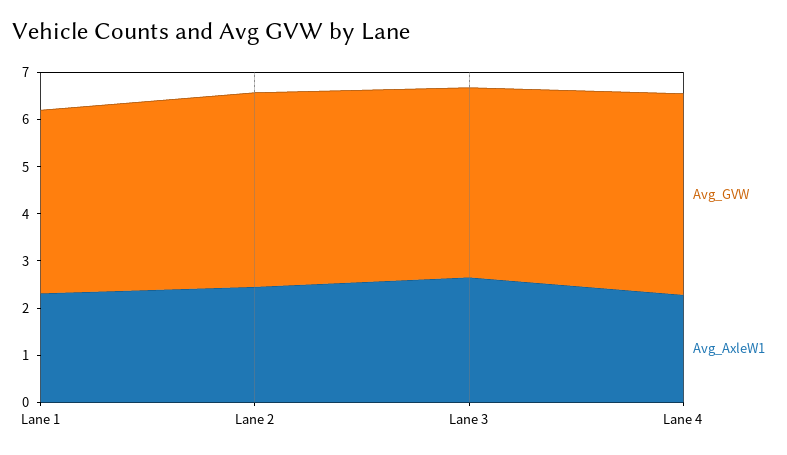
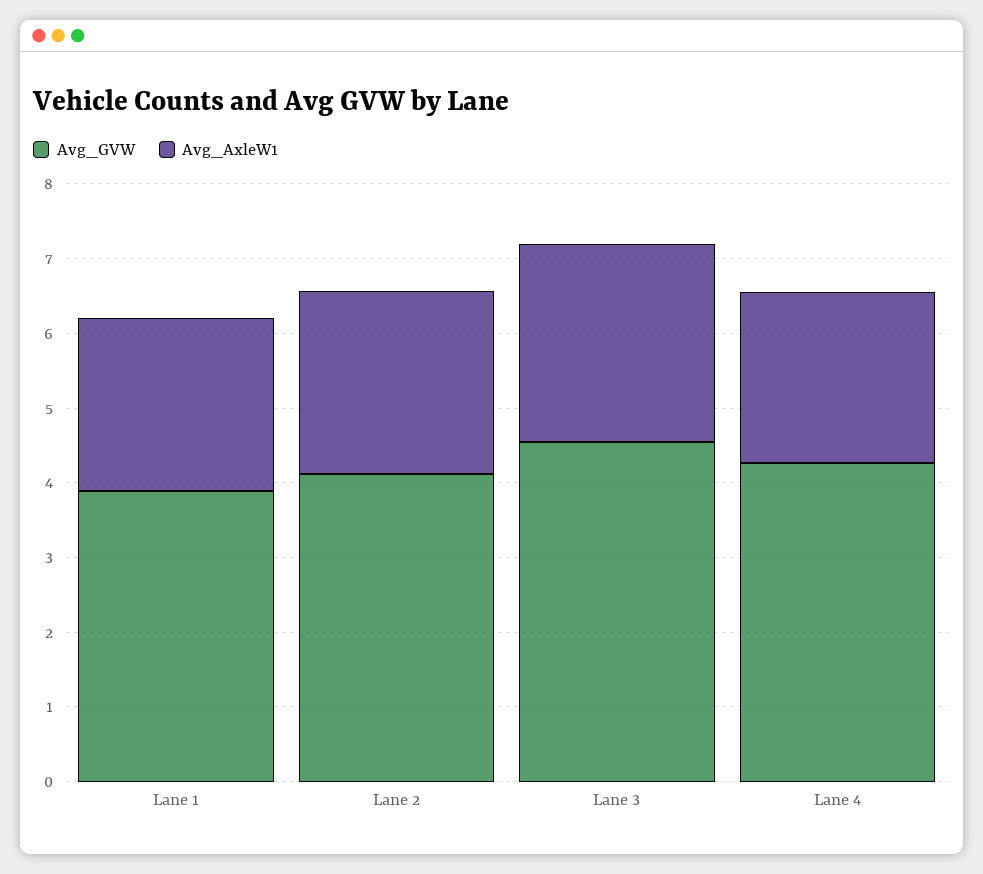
Avg_GVW, Lane 3: 4 -> 4.6

